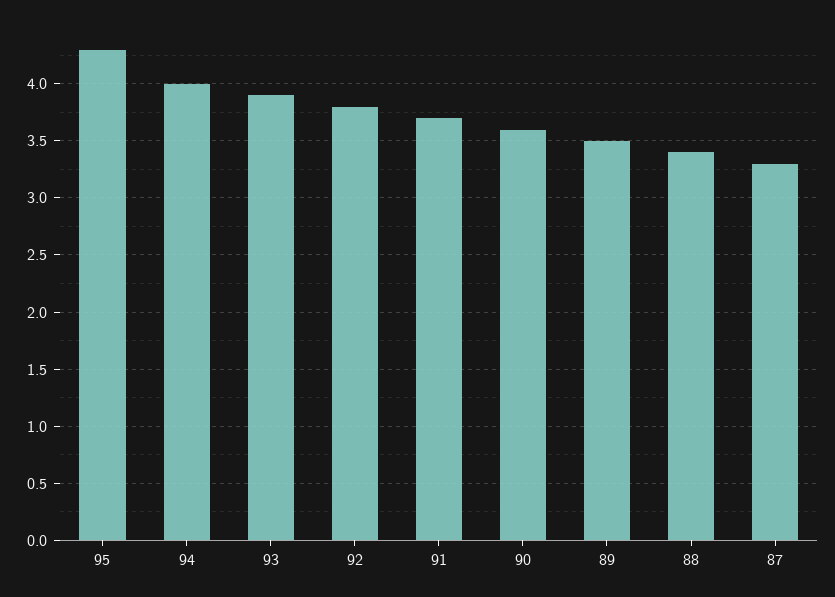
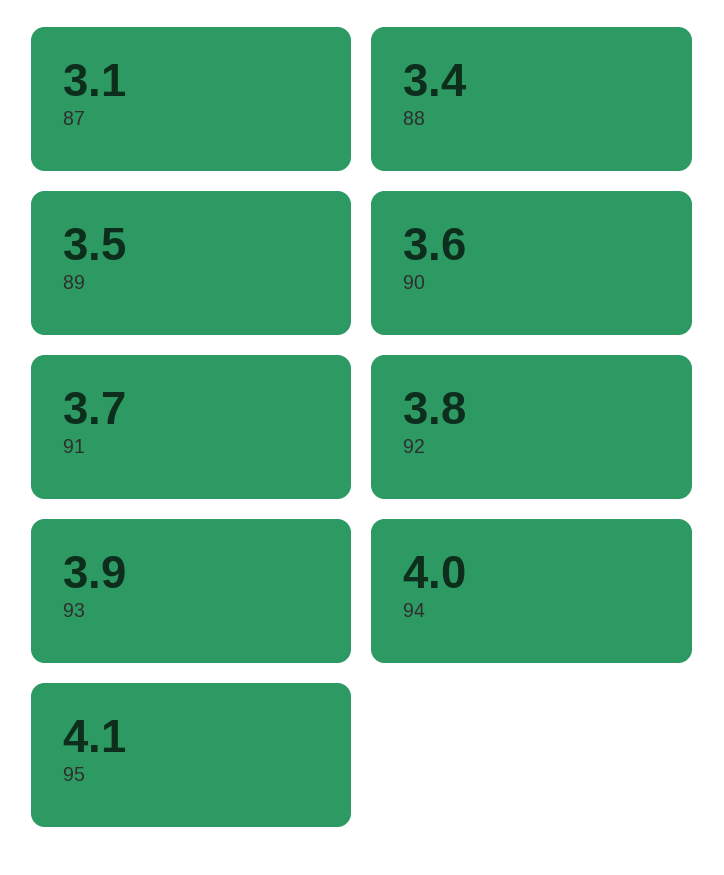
95: 4.3 -> 4.1
87: 3.3 -> 3.1

